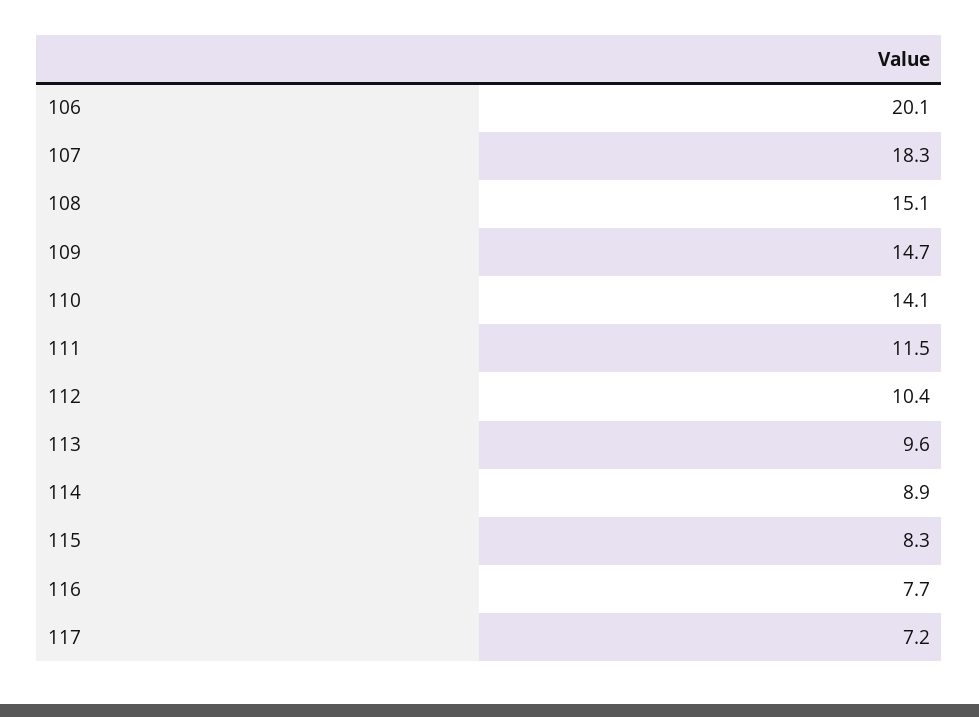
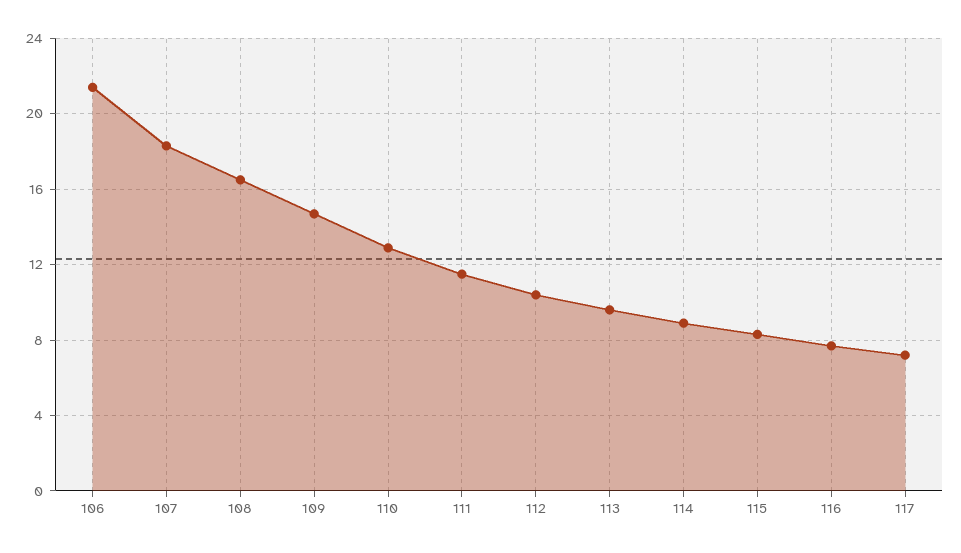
106: 20.1 -> 21.5
108: 15.1 -> 16.5
110: 14.1 -> 13

